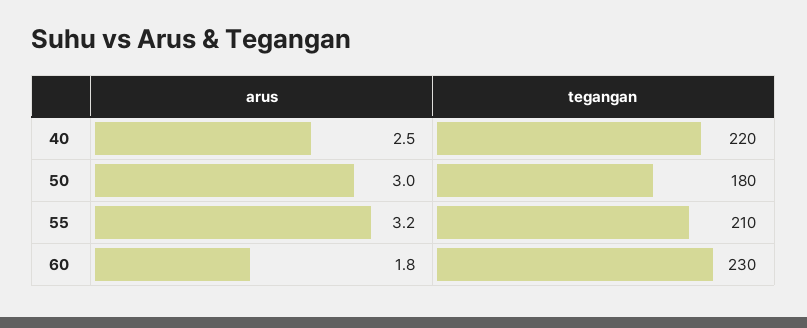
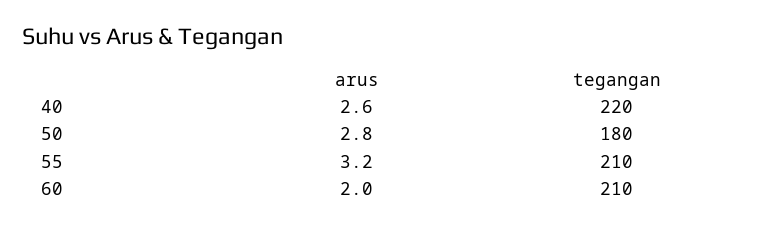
arus, 40: 2.5 -> 2.6
arus, 50: 3 -> 2.8
arus, 60: 1.8 -> 2
tegangan, 60: 230 -> 210

